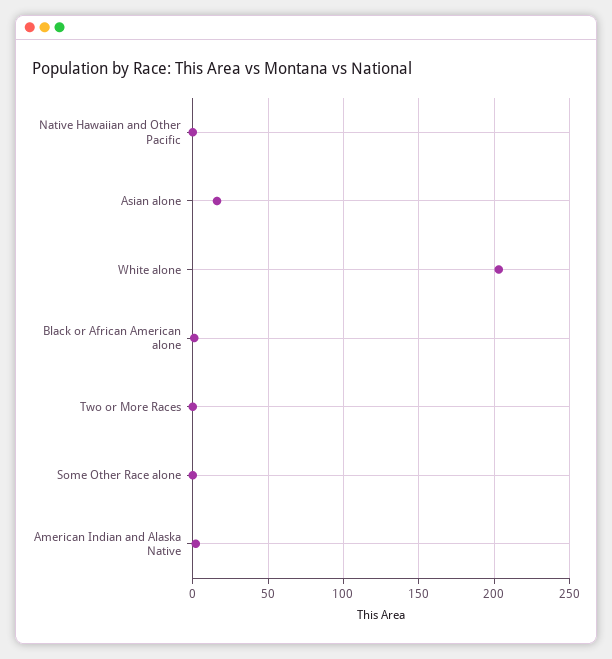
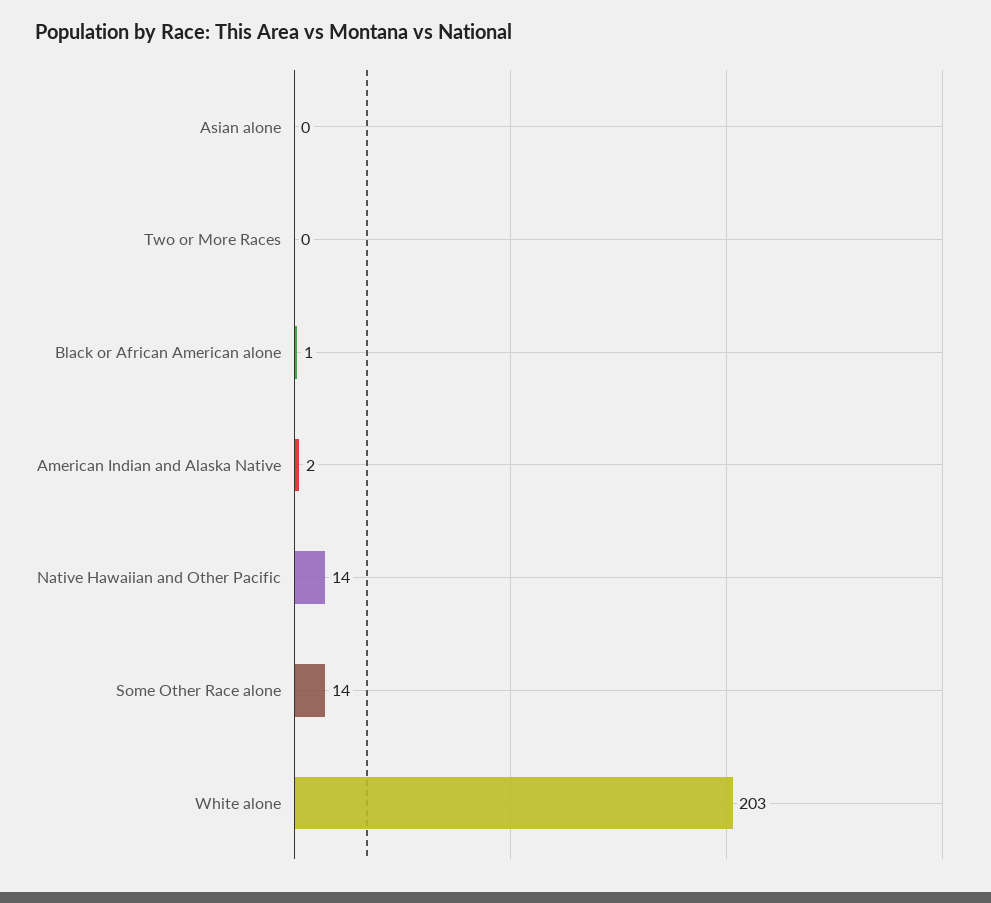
Native Hawaiian and Other Pacific: 0 -> 14
Asian alone: 15 -> 0
Some Other Race alone: 0 -> 14

